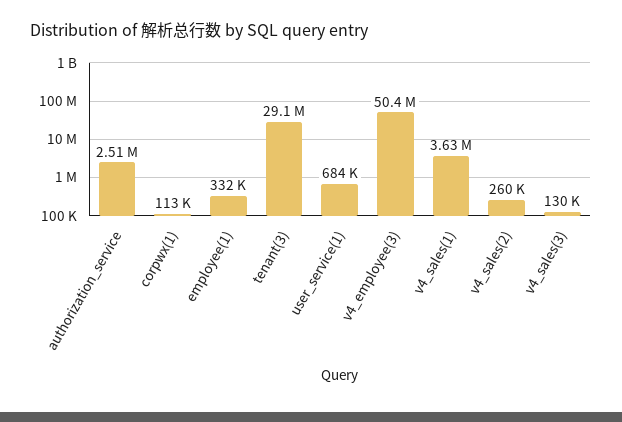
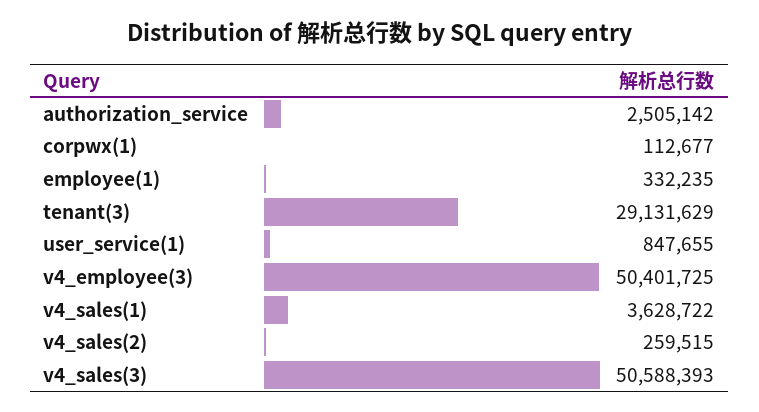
user_service(1): 684000 -> 847655
v4_sales(3): 130000 -> 50588393

